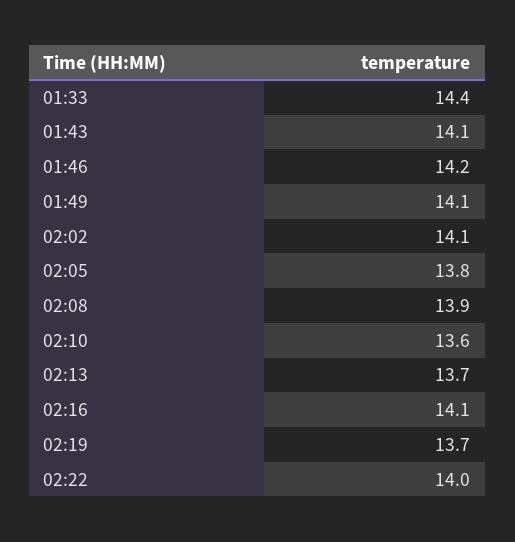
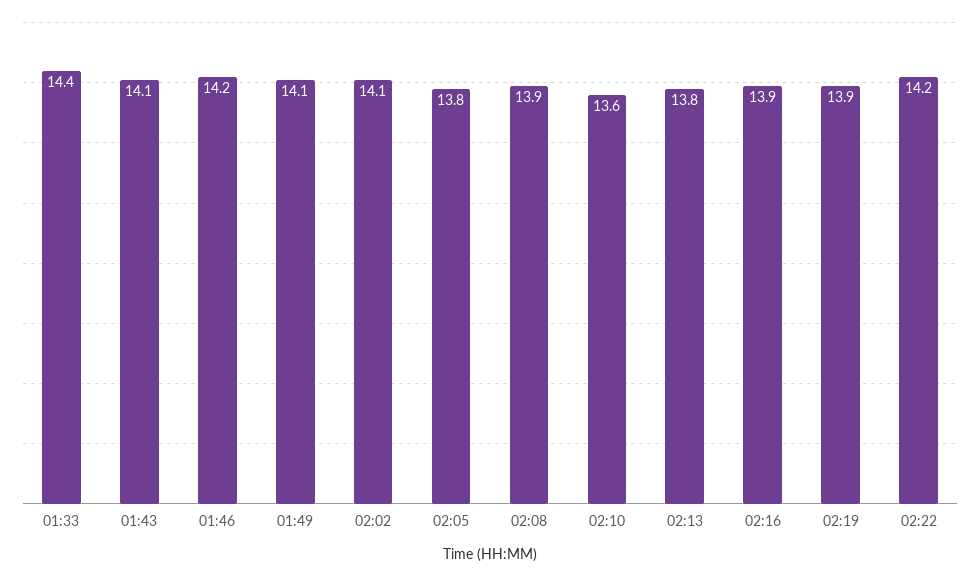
02:13: 13.7 -> 13.8
02:16: 14.1 -> 13.9
02:19: 13.7 -> 13.9
02:22: 14 -> 14.2

